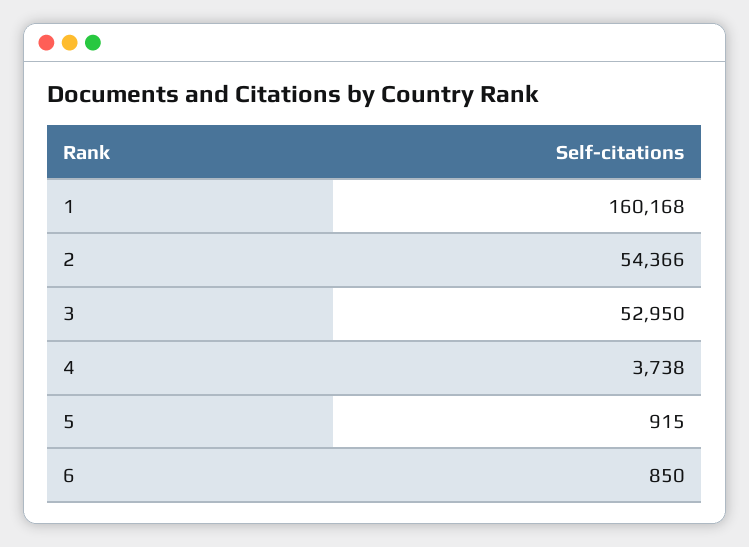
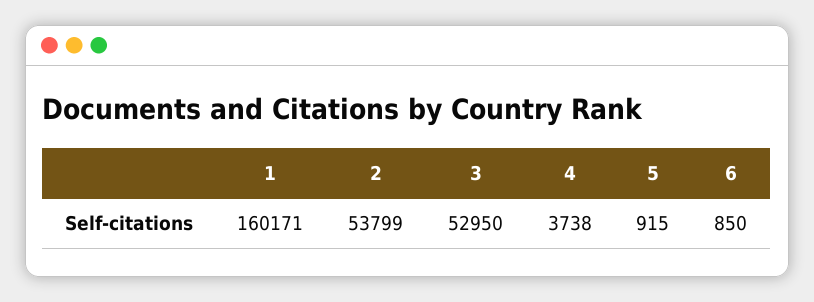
1: 160168 -> 160171
2: 54366 -> 53799

